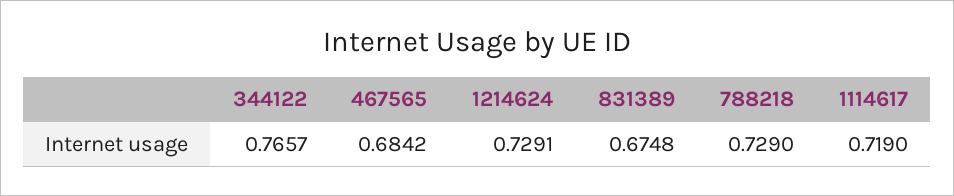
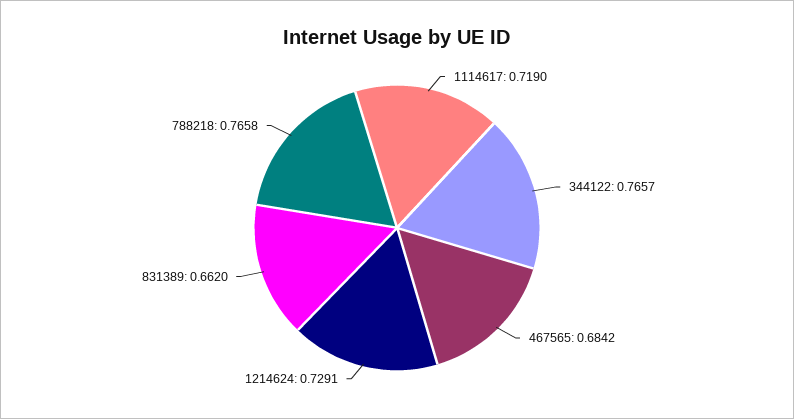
831389: 0.6748 -> 0.662
788218: 0.729 -> 0.7658

